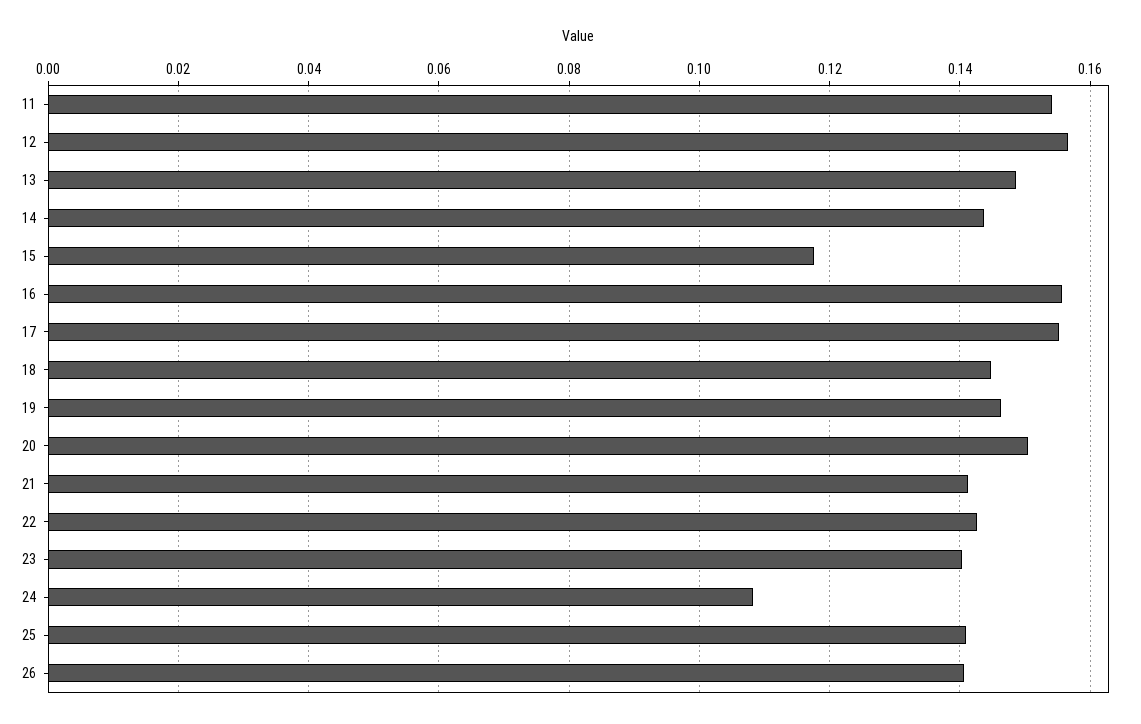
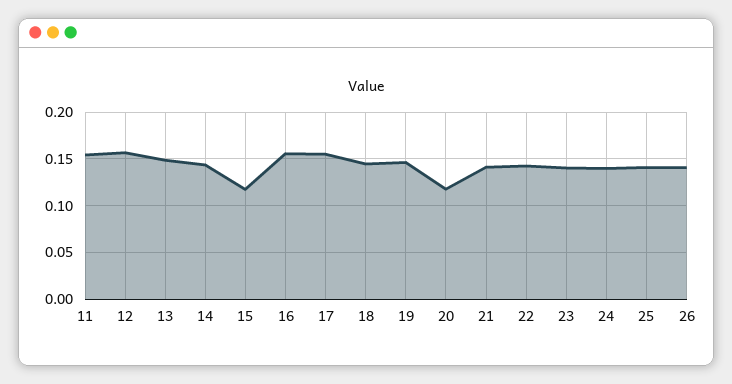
20: 0.15 -> 0.12
24: 0.108 -> 0.14

